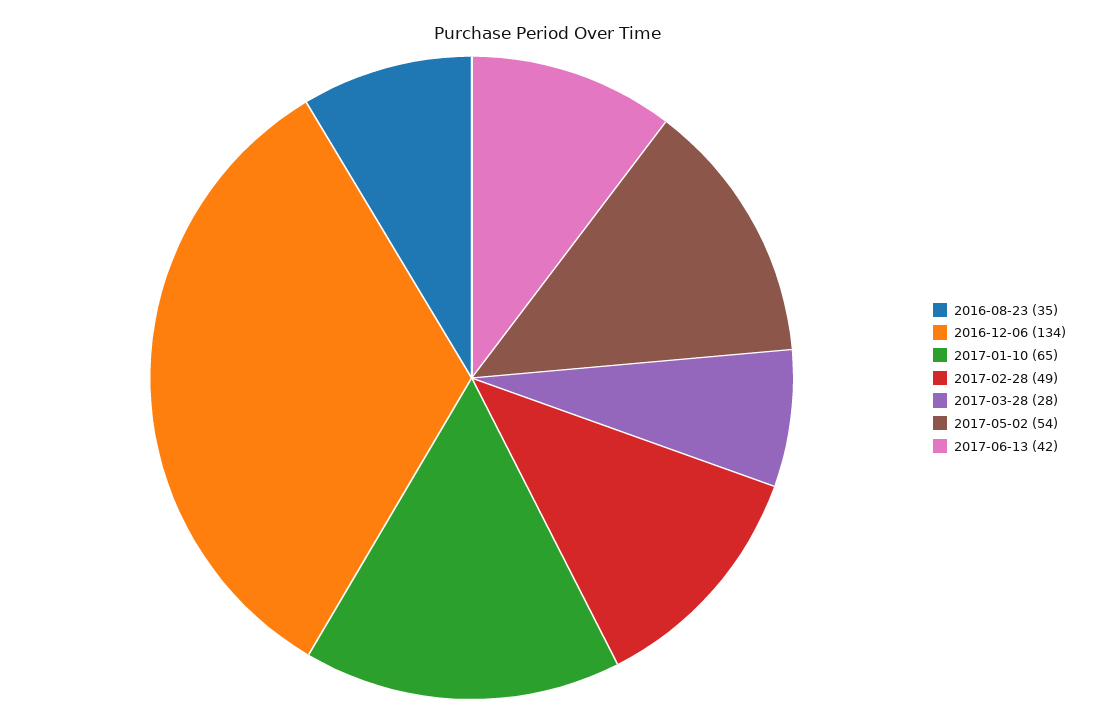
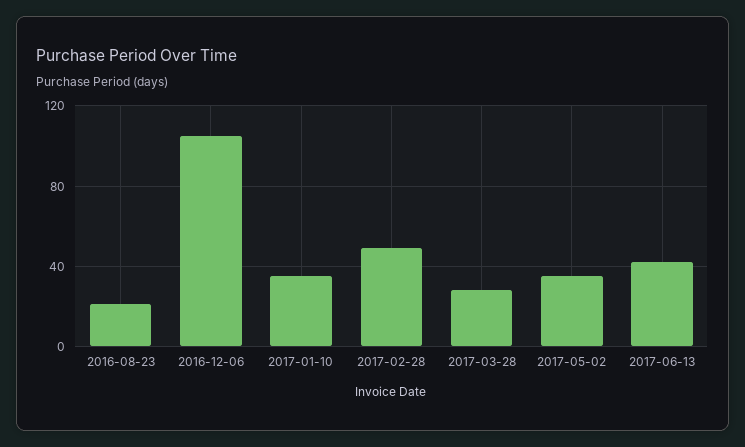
2016-08-23: 35 -> 20
2016-12-06: 134 -> 105
2017-01-10: 65 -> 35
2017-05-02: 54 -> 35

